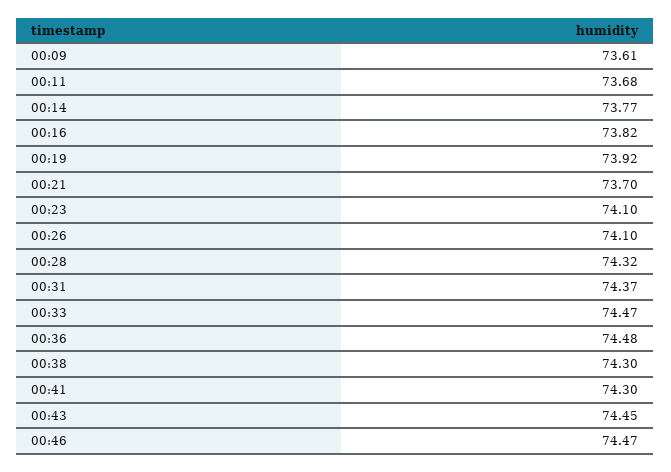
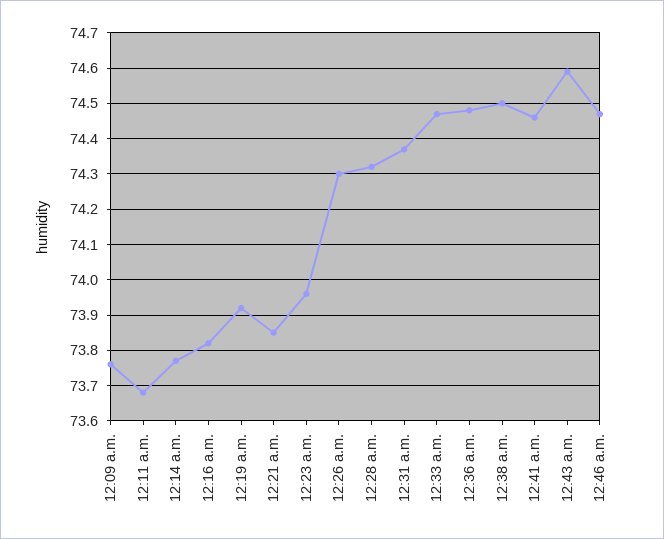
00:09: 73.61 -> 73.75
00:21: 73.7 -> 73.85
00:23: 74.1 -> 73.95
00:26: 74.1 -> 74.3
00:38: 74.3 -> 74.5
00:41: 74.3 -> 74.45
00:43: 74.45 -> 74.6

